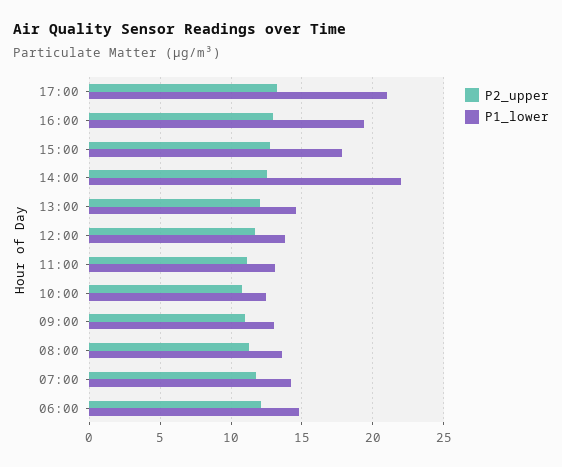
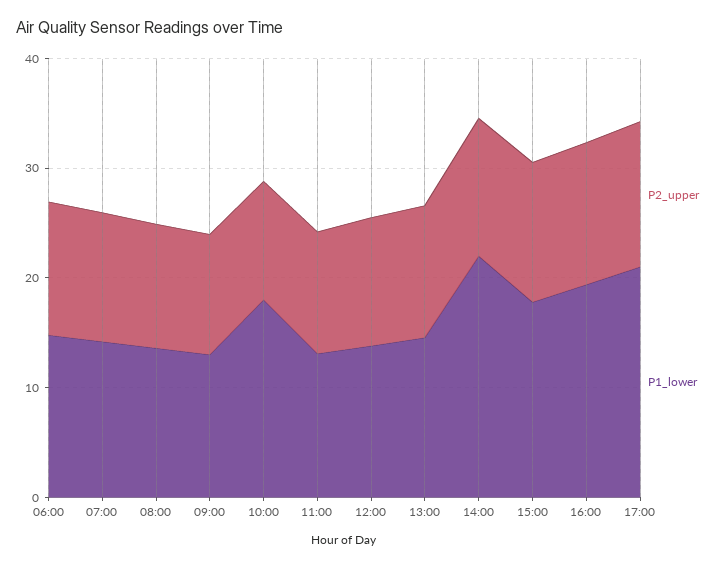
P1_lower, 10:00: 12.5 -> 18

